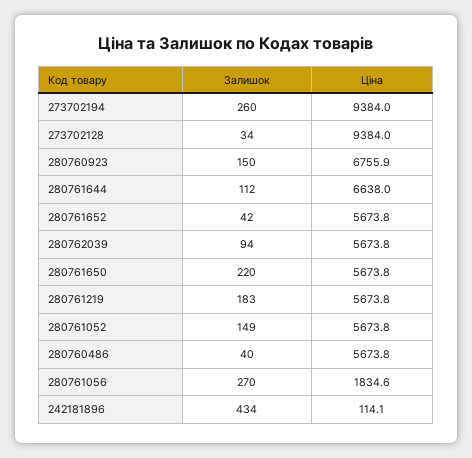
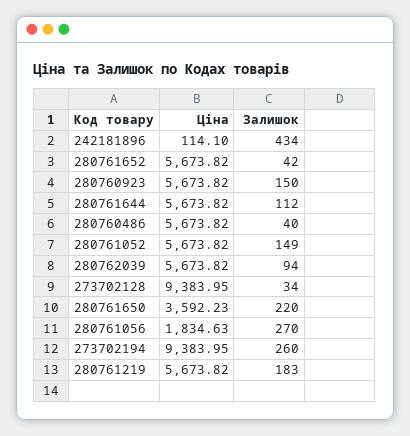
Ціна, 280760923: 6755.9 -> 5673.82
Ціна, 280761644: 6638 -> 5673.82
Ціна, 280761650: 5673.8 -> 3592.23

